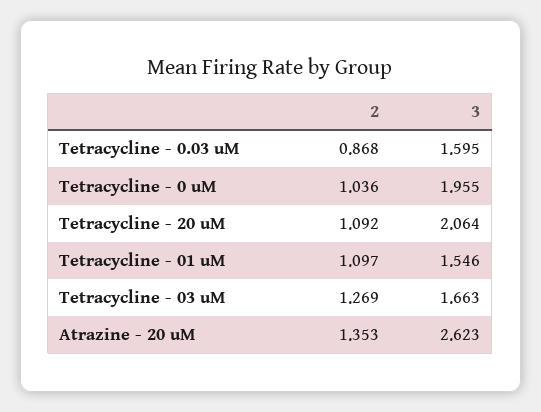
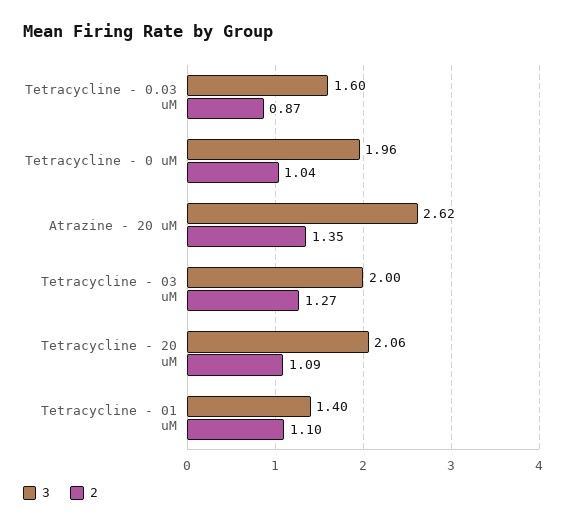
3, Tetracycline - 01 uM: 1.546 -> 1.4
3, Tetracycline - 03 uM: 1.663 -> 2

